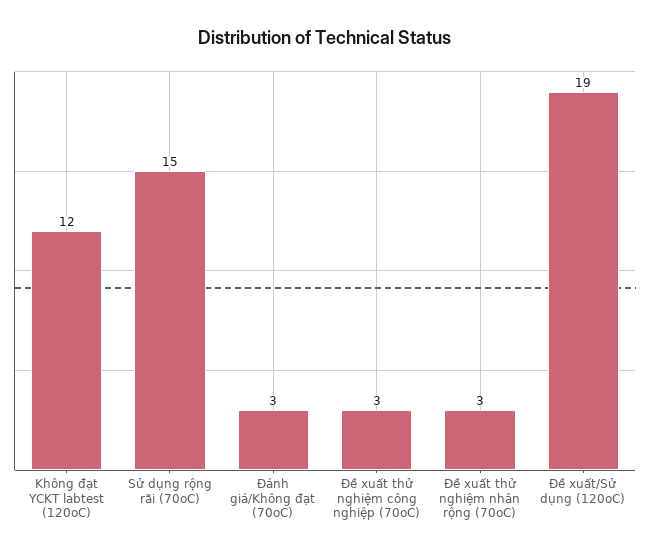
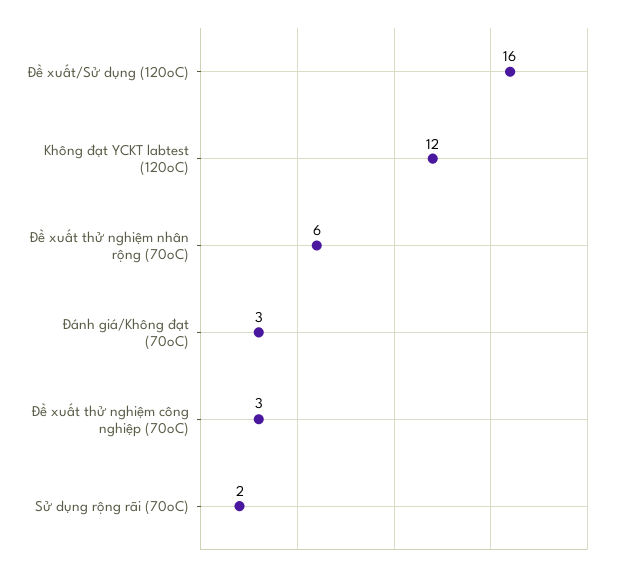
Sử dụng rộng rãi (70oC): 15 -> 2
Đề xuất thử nghiệm nhân rộng (70oC): 3 -> 6
Đề xuất/Sử dụng (120oC): 19 -> 16

